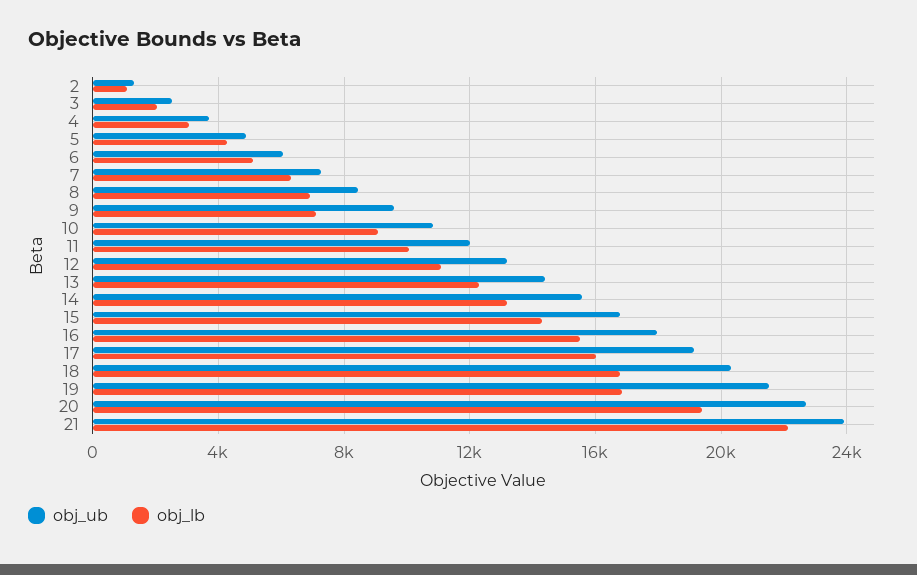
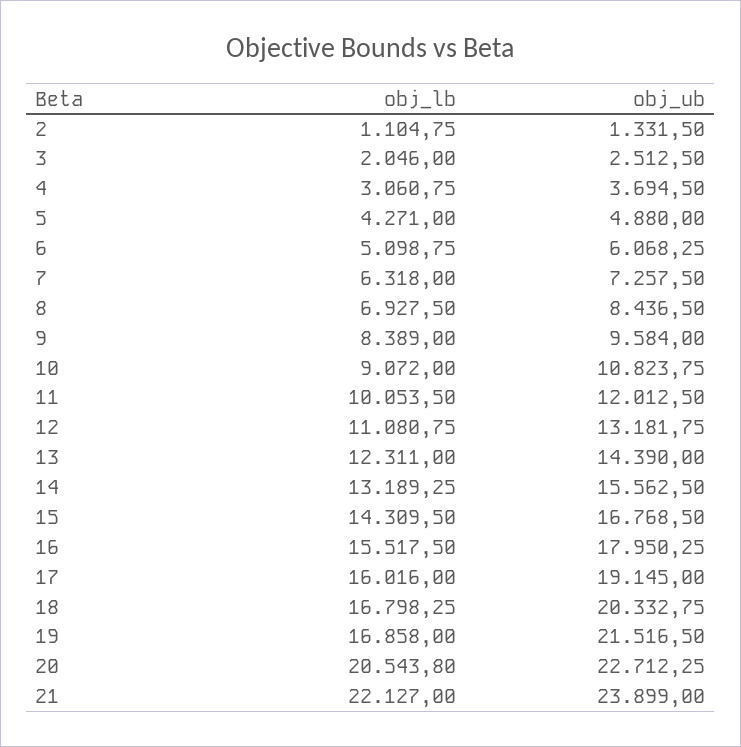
obj_lb, 9: 7000 -> 8389
obj_lb, 20: 19500 -> 20543.8

